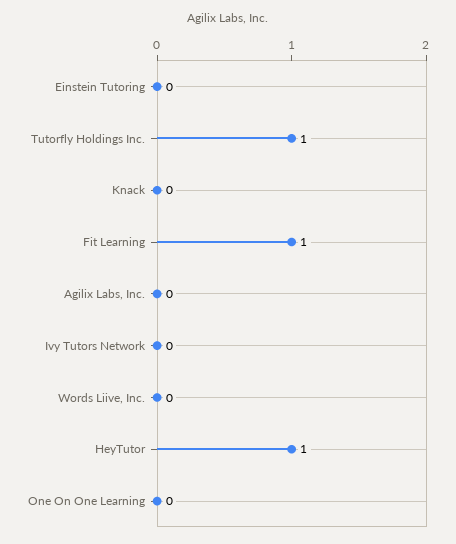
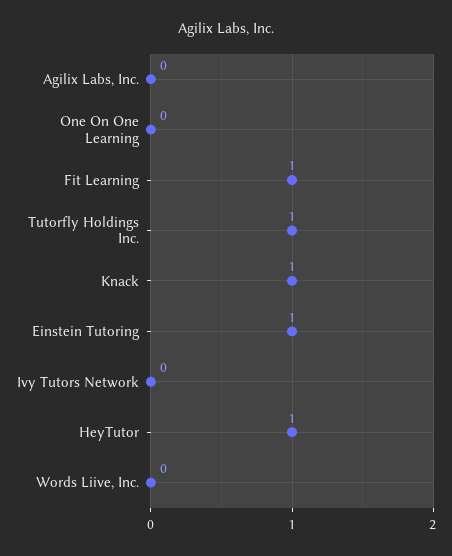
Einstein Tutoring: 0 -> 1
Knack: 0 -> 1

